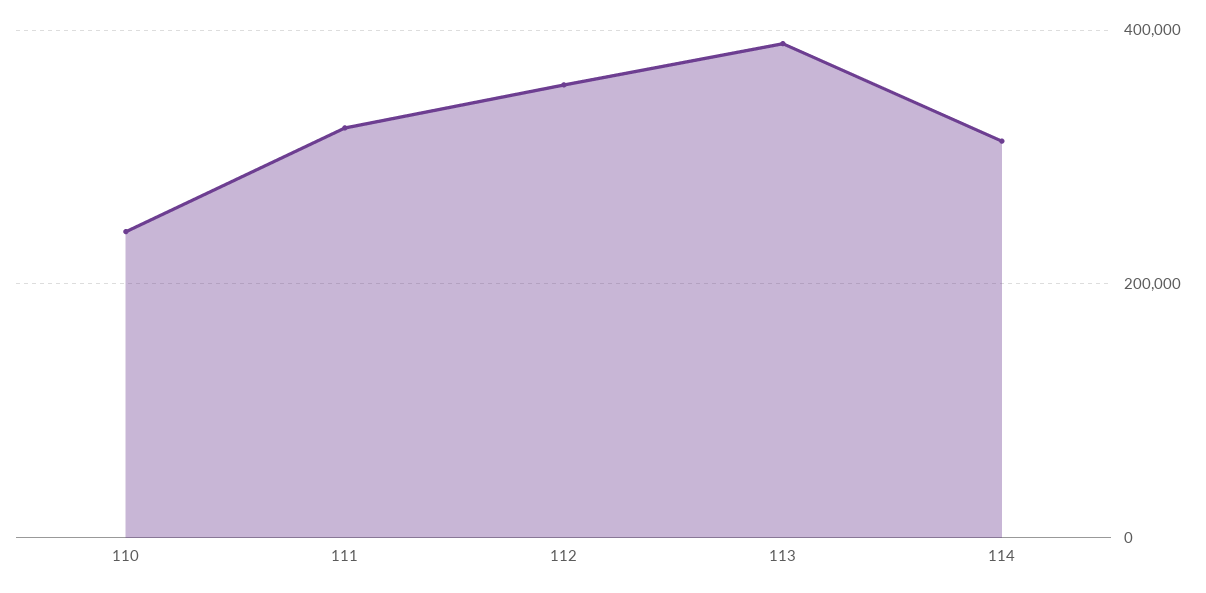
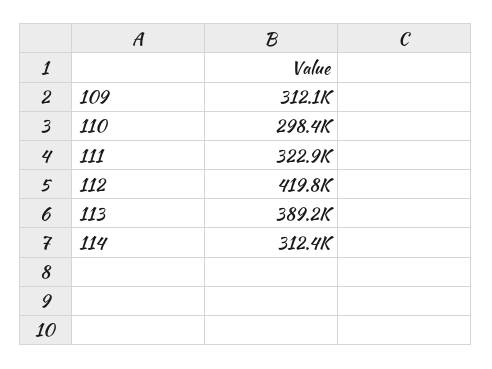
110: 240000 -> 298400
112: 360000 -> 419800
109: none -> 312100

